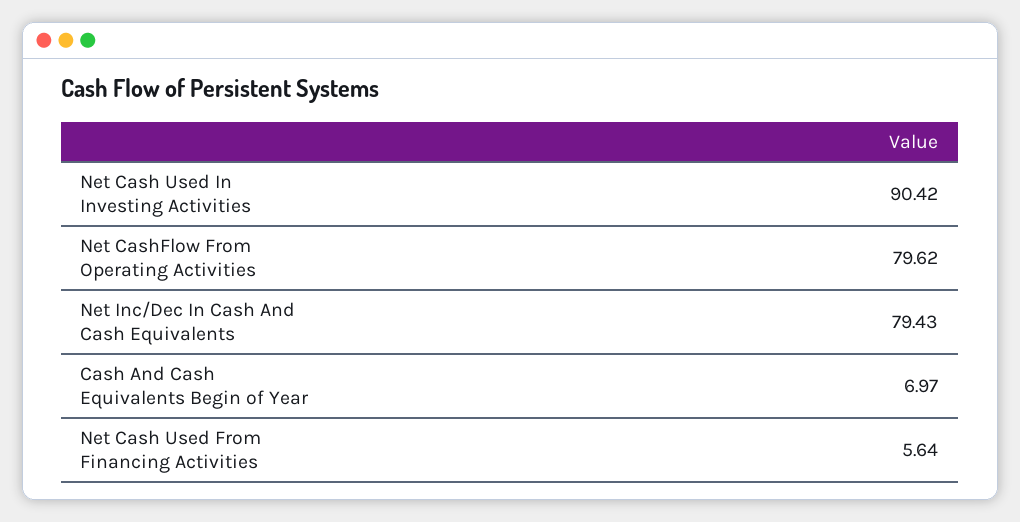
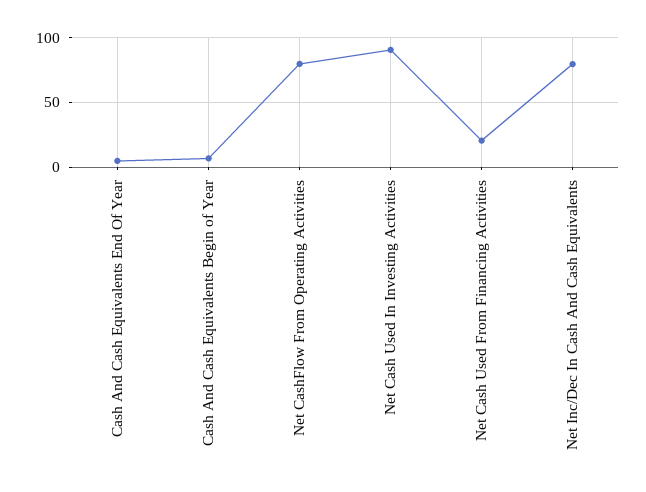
Net Cash Used From Financing Activities: 5.64 -> 20
Cash And Cash Equivalents End Of Year: none -> 5

